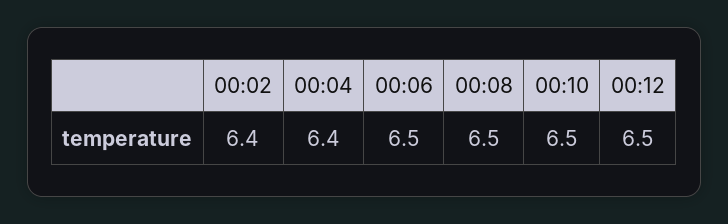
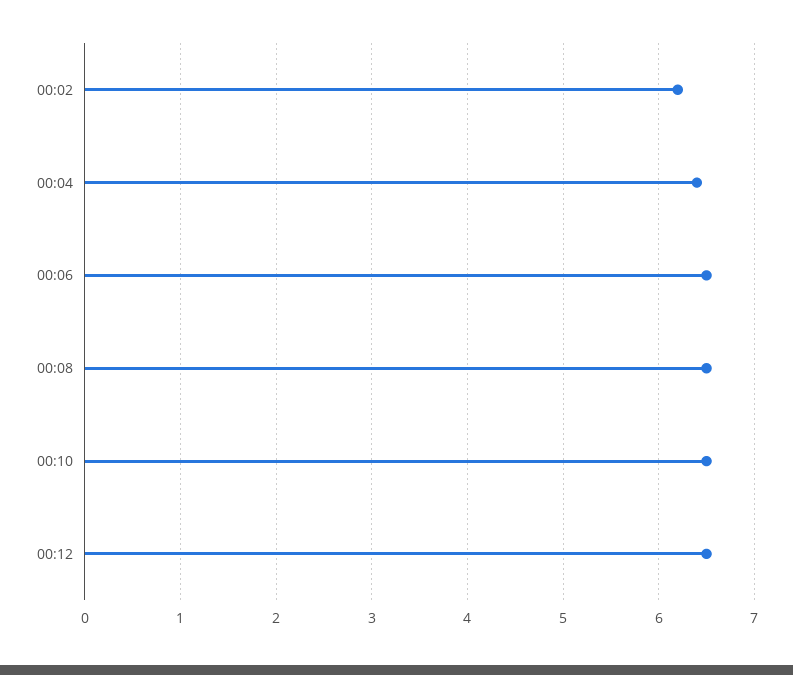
00:02: 6.4 -> 6.2

